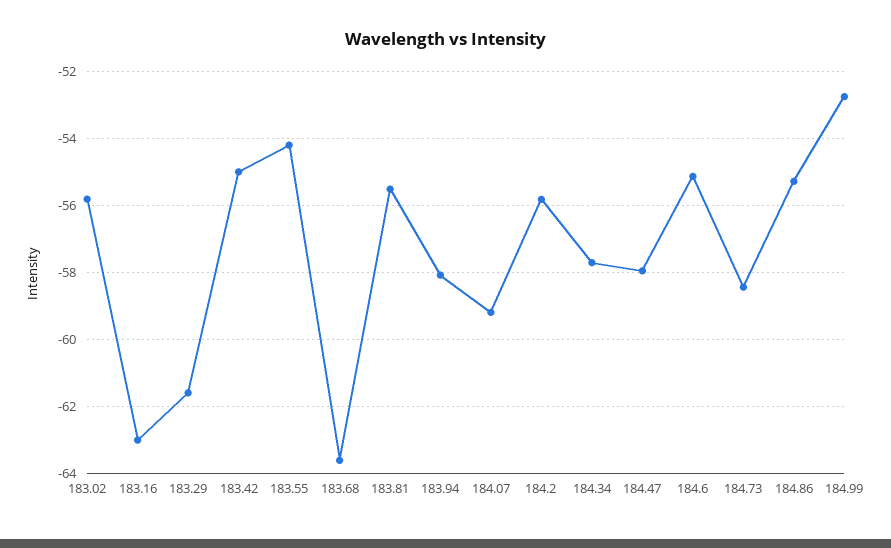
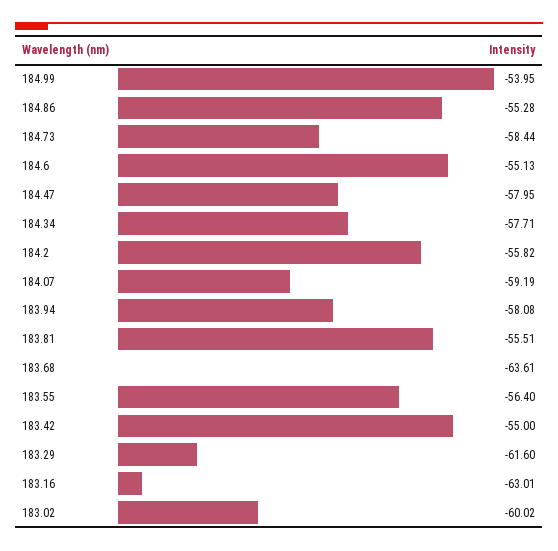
183.02: -55.8 -> -60.02
183.55: -54.2 -> -56.4
184.99: -52.8 -> -53.95

